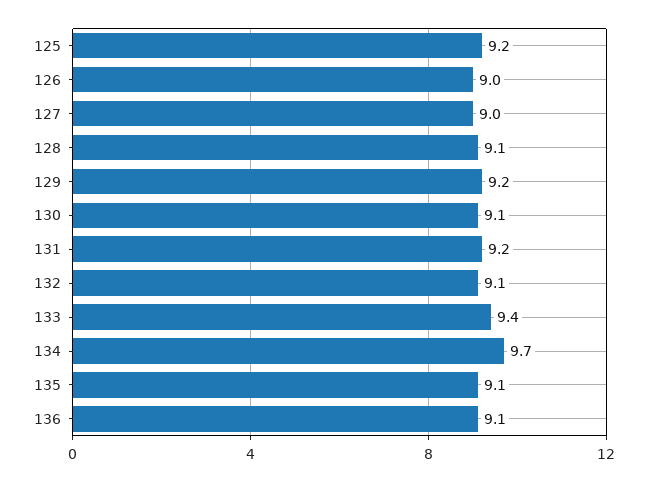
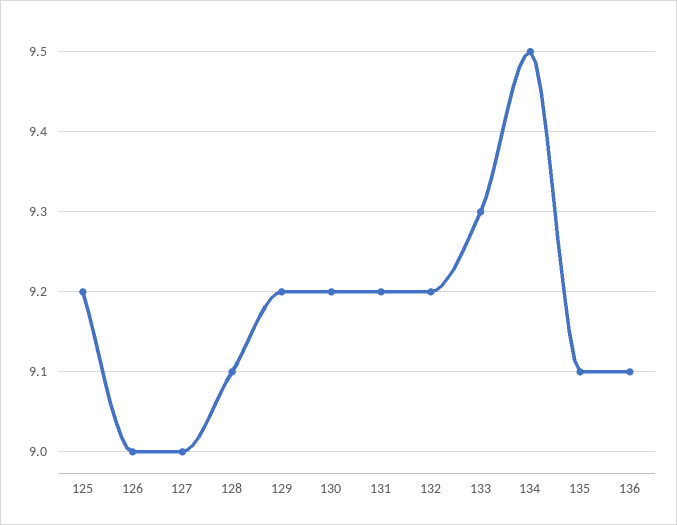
130: 9.1 -> 9.2
132: 9.1 -> 9.2
133: 9.4 -> 9.3
134: 9.7 -> 9.5

